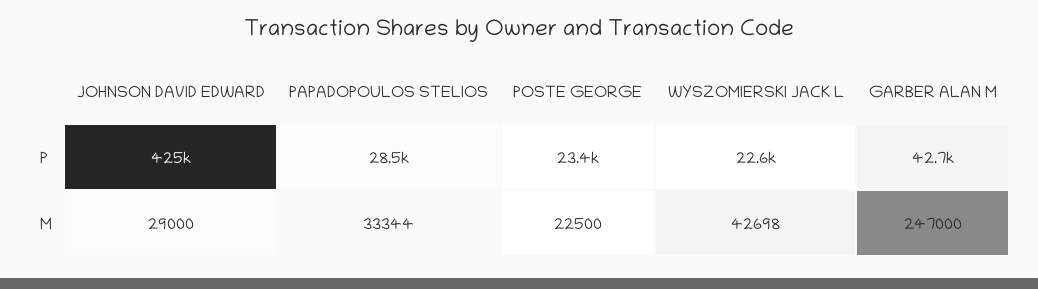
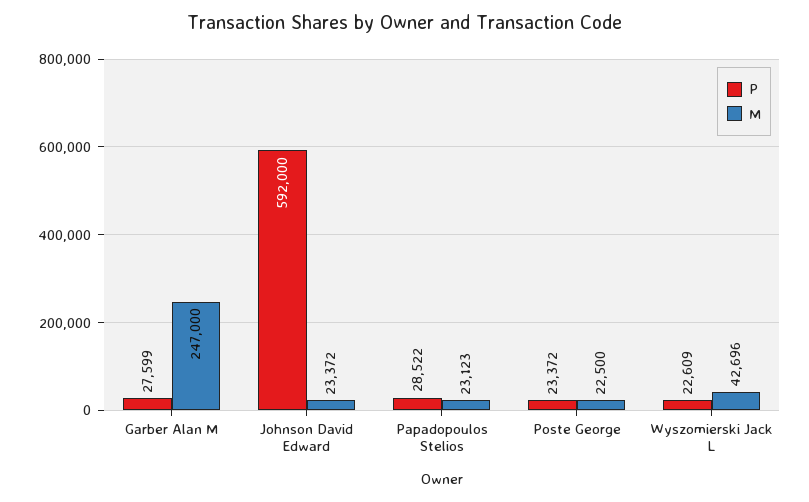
P, JOHNSON DAVID EDWARD: 425000 -> 592000
P, GARBER ALAN M: 42700 -> 27599
M, JOHNSON DAVID EDWARD: 29000 -> 23372
M, PAPADOPOULOS STELIOS: 33344 -> 23123
M, WYSZOMIERSKI JACK L: 42698 -> 42696

